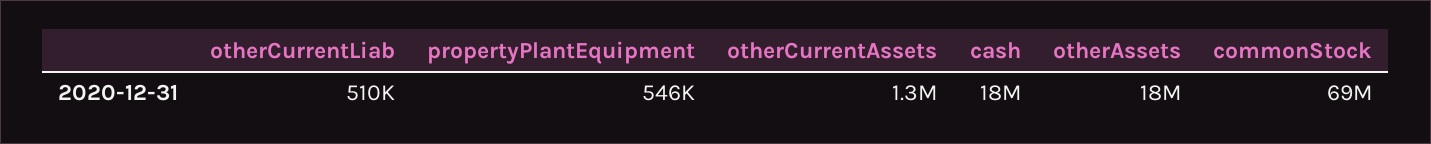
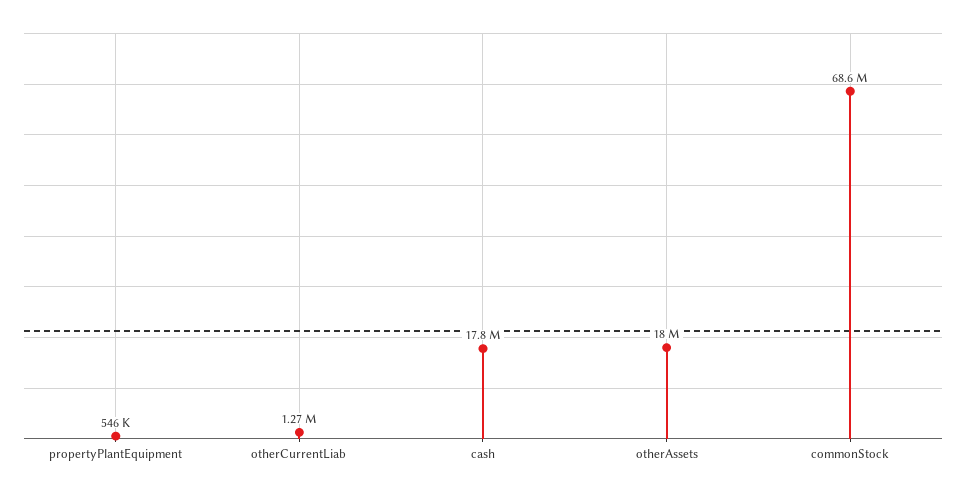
otherCurrentLiab: 510000 -> 1270000
otherCurrentAssets: 1300000 -> none

